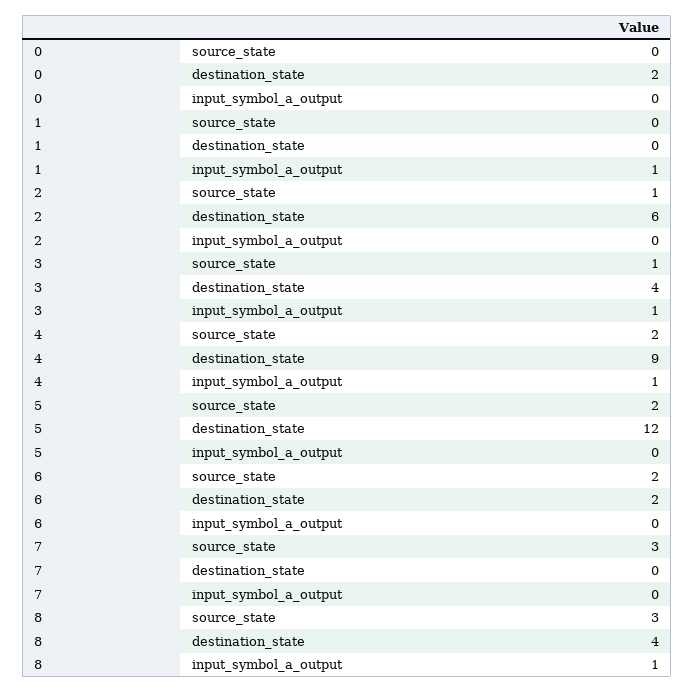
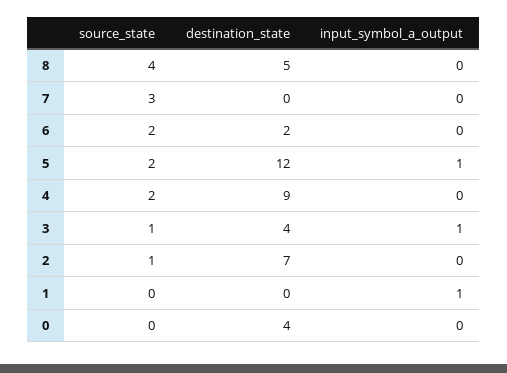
0, destination_state: 2 -> 4
2, destination_state: 6 -> 7
4, input_symbol_a_output: 1 -> 0
5, input_symbol_a_output: 0 -> 1
8, source_state: 3 -> 4
8, destination_state: 4 -> 5
8, input_symbol_a_output: 1 -> 0

